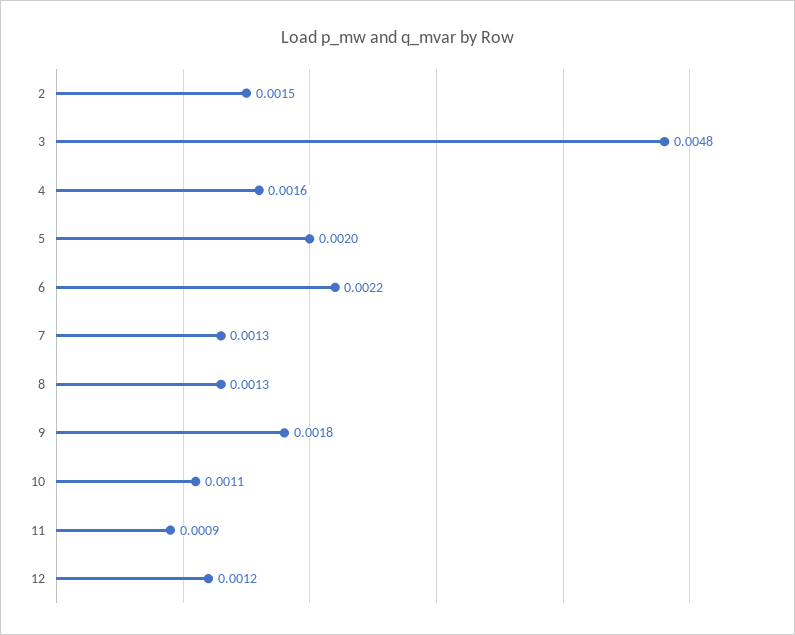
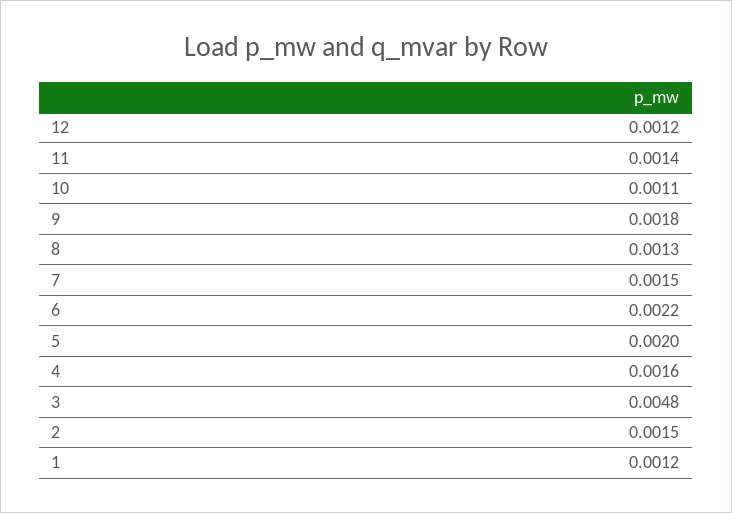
7: 0.0013 -> 0.0015
11: 0.0009 -> 0.0014
1: none -> 0.0012

